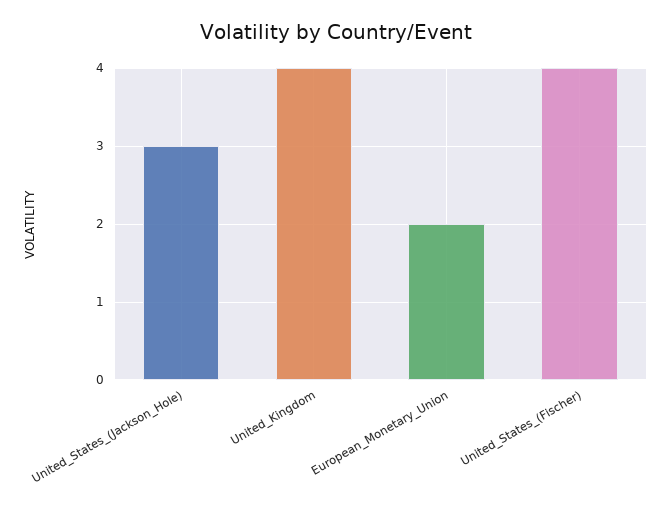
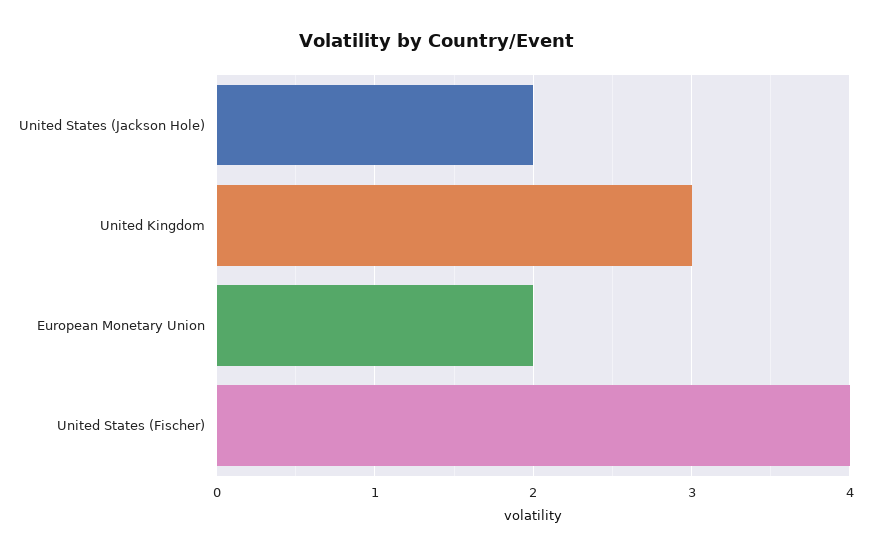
United_States_(Jackson_Hole): 3 -> 2
United_Kingdom: 4 -> 3

